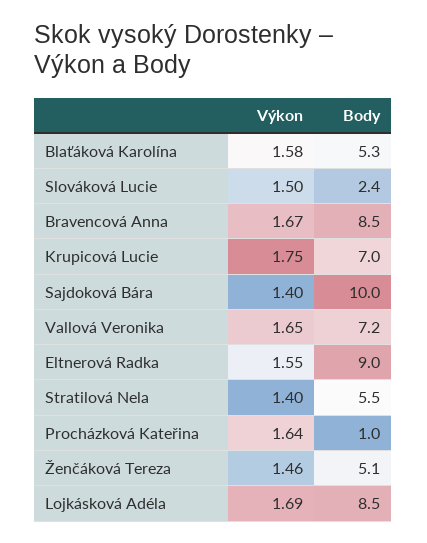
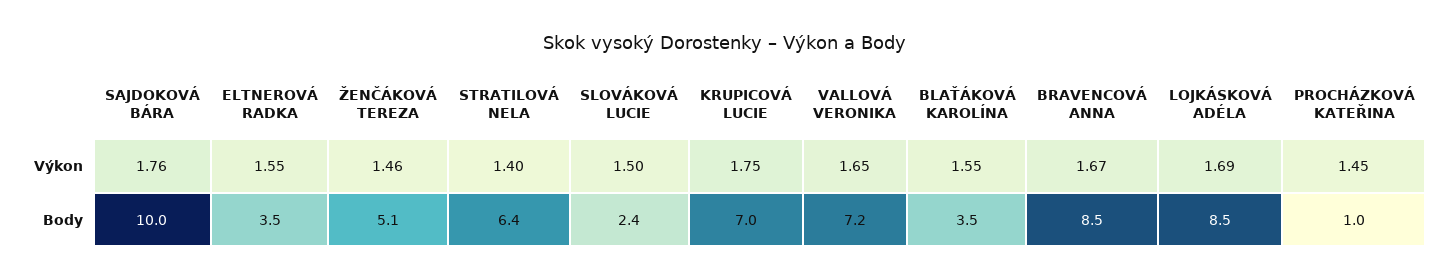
Výkon, Blaťáková Karolína: 1.58 -> 1.55
Body, Blaťáková Karolína: 5.3 -> 3.5
Výkon, Sajdoková Bára: 1.4 -> 1.76
Body, Eltnerová Radka: 9 -> 3.5
Body, Stratilová Nela: 5.5 -> 6.4
Výkon, Procházková Kateřina: 1.64 -> 1.45

